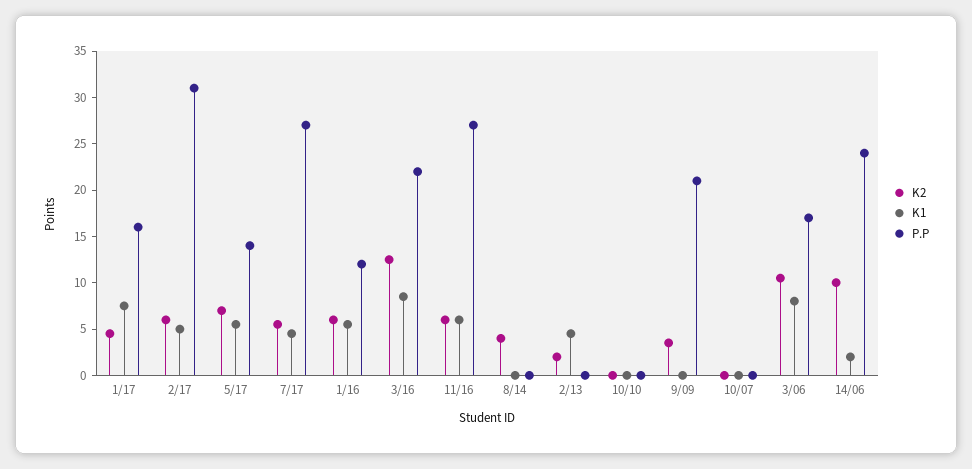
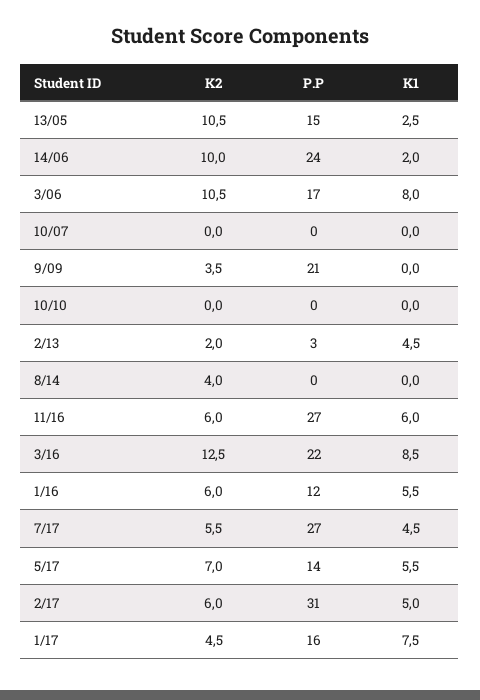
P.P, 2/13: 0 -> 3
K2, 13/05: none -> 10.5
P.P, 13/05: none -> 15
K1, 13/05: none -> 2.5

